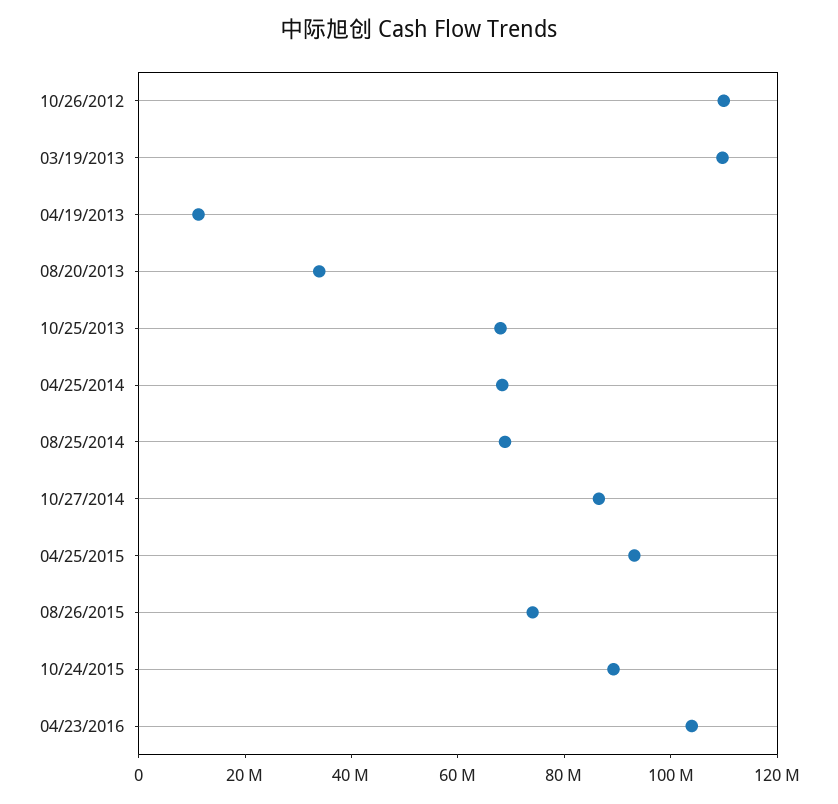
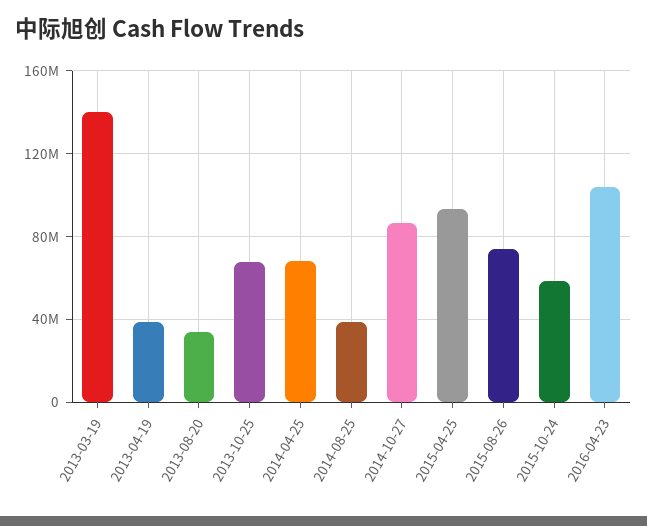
10/26/2012: 110000000 -> none
03/19/2013: 110000000 -> 140000000
04/19/2013: 10000000 -> 40000000
08/25/2014: 70000000 -> 40000000
10/24/2015: 90000000 -> 60000000

